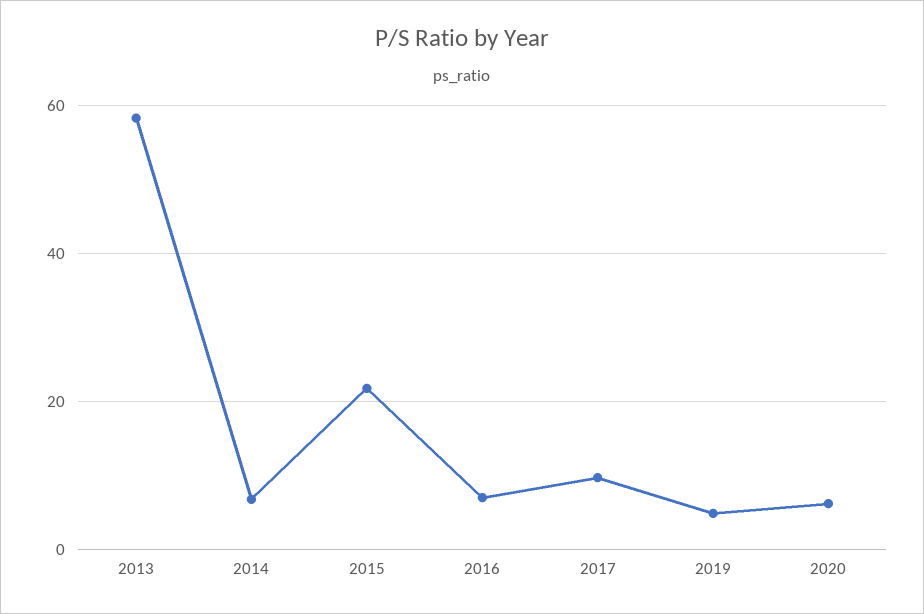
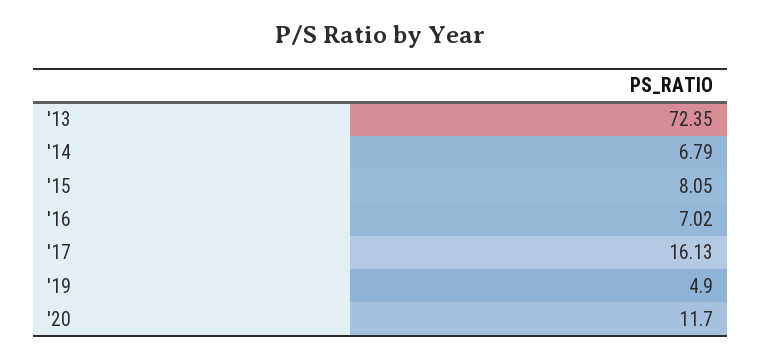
2013: 58 -> 72.35
2015: 22 -> 8.05
2017: 10 -> 16.13
2020: 6 -> 11.7

